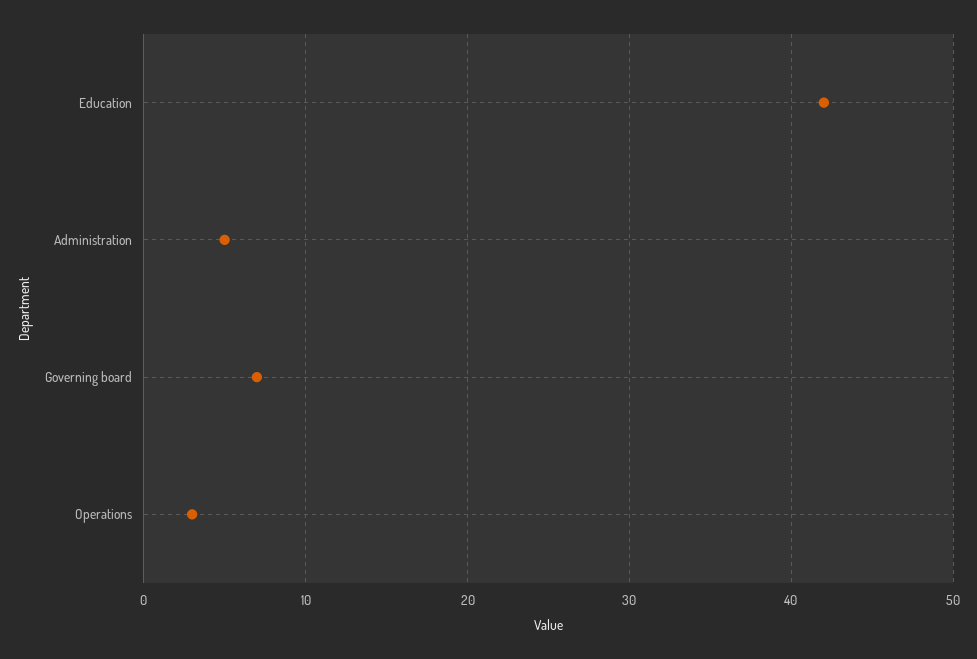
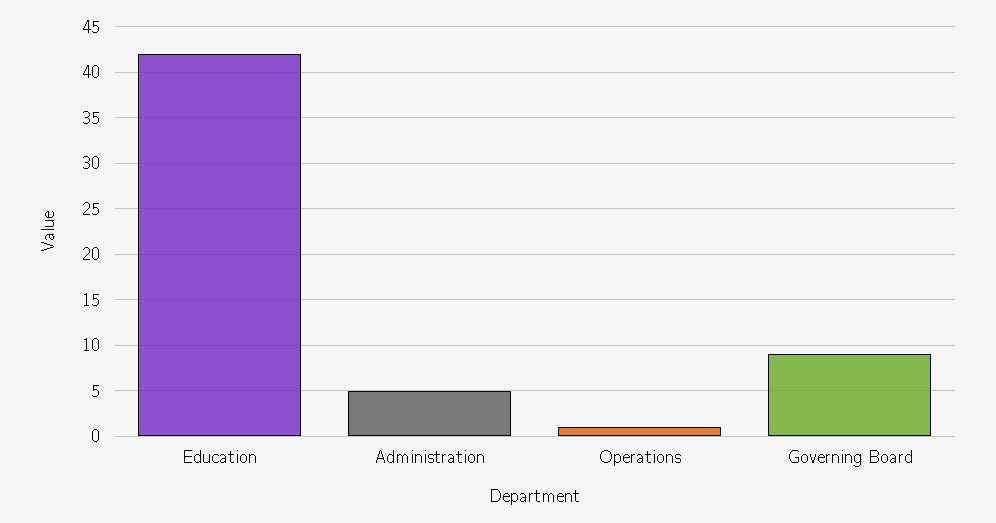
Governing board: 7 -> 9
Operations: 3 -> 1

